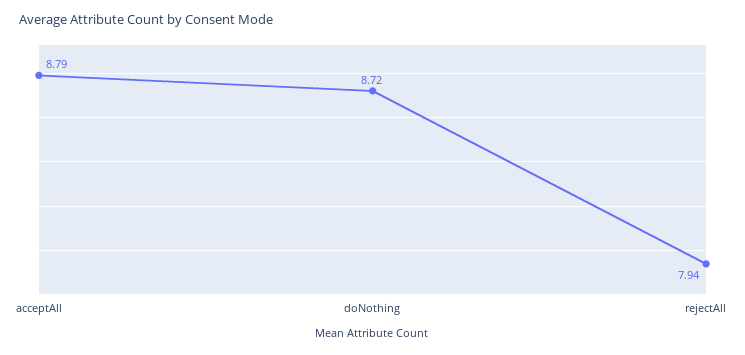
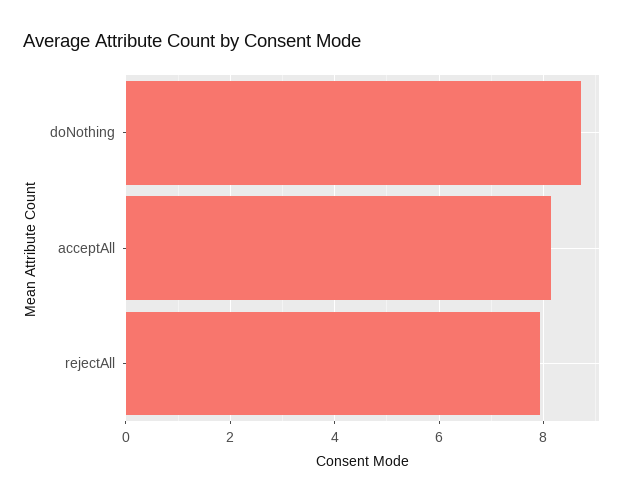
acceptAll: 8.79 -> 8.2

